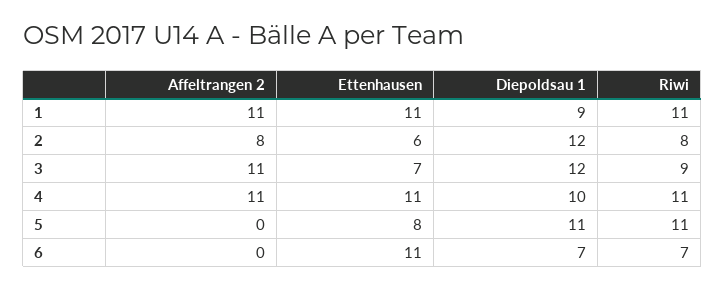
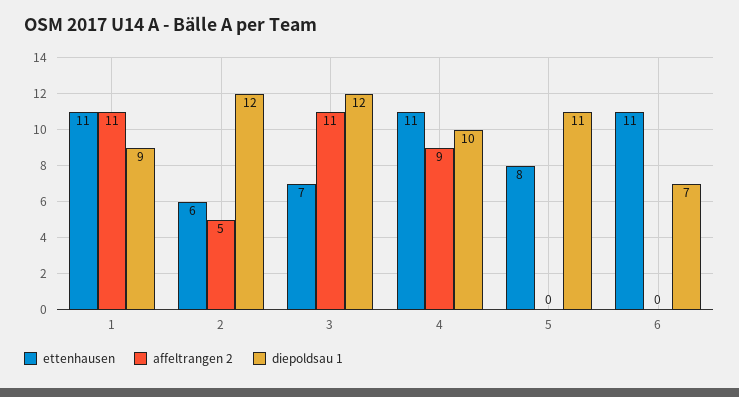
Riwi, 1: 11 -> none
Affeltrangen 2, 2: 8 -> 5
Riwi, 2: 8 -> none
Riwi, 3: 9 -> none
Affeltrangen 2, 4: 11 -> 9
Riwi, 4: 11 -> none
Riwi, 5: 11 -> none
Riwi, 6: 7 -> none

